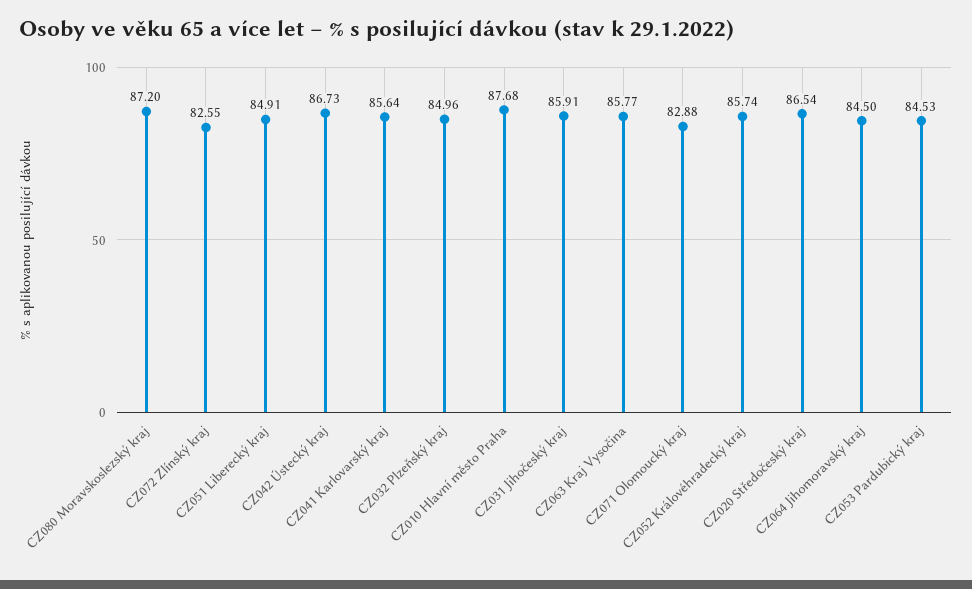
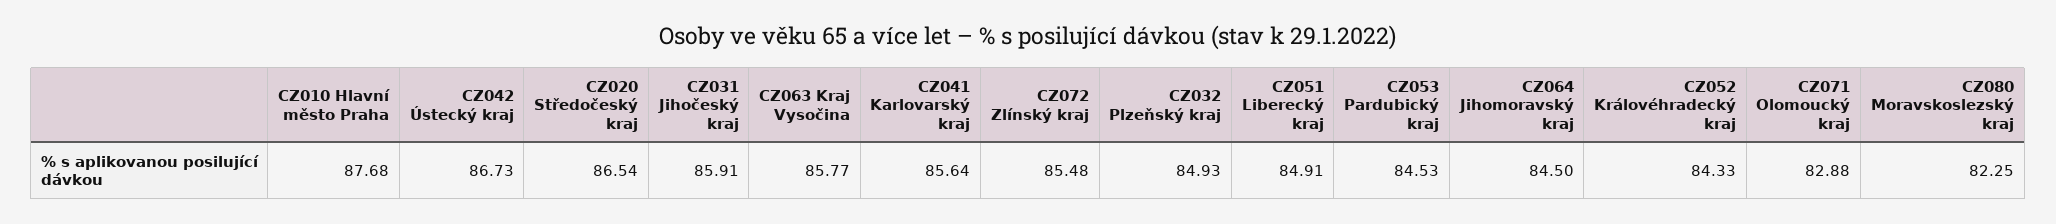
CZ080 Moravskoslezský kraj: 87.2 -> 82.25
CZ072 Zlínský kraj: 82.55 -> 85.48
CZ032 Plzeňský kraj: 84.96 -> 84.93
CZ052 Královéhradecký kraj: 85.74 -> 84.33

